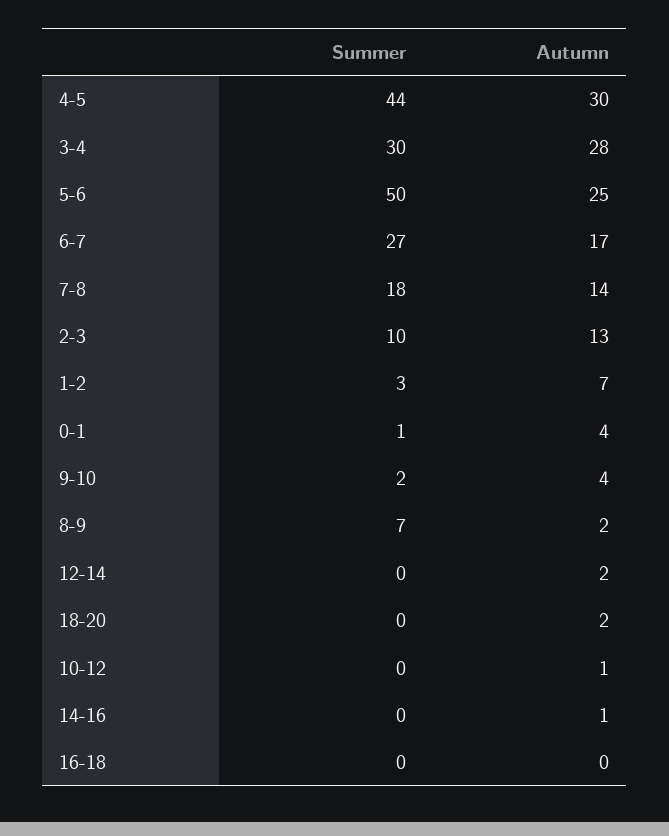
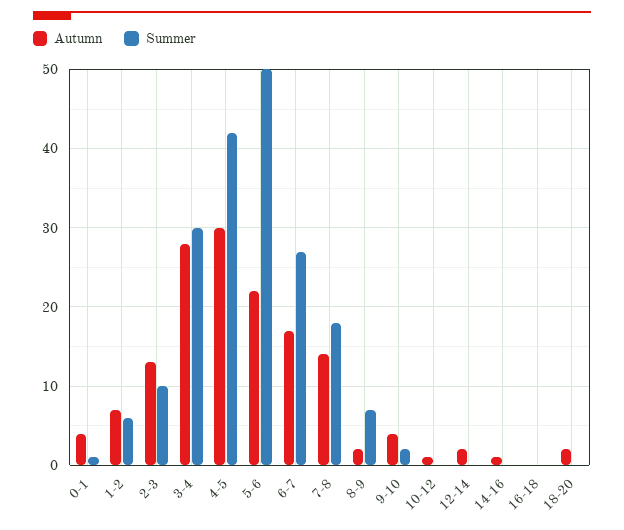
Summer, 4-5: 44 -> 42
Autumn, 5-6: 25 -> 22
Summer, 1-2: 3 -> 6

